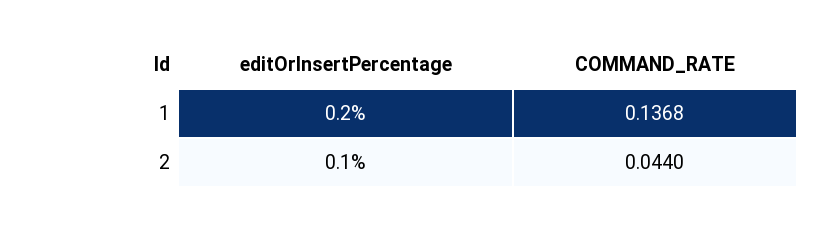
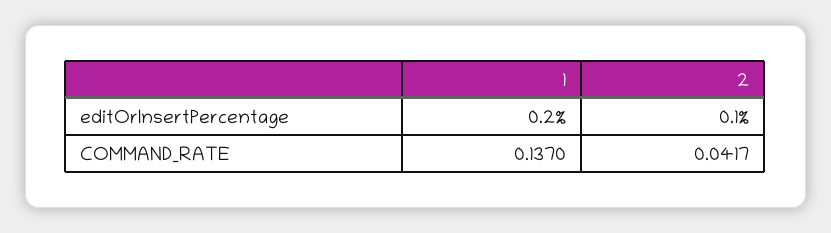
COMMAND_RATE, 1: 0.1368 -> 0.137
COMMAND_RATE, 2: 0.044 -> 0.0417

